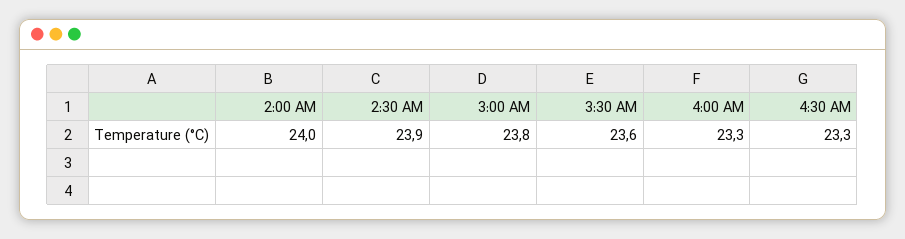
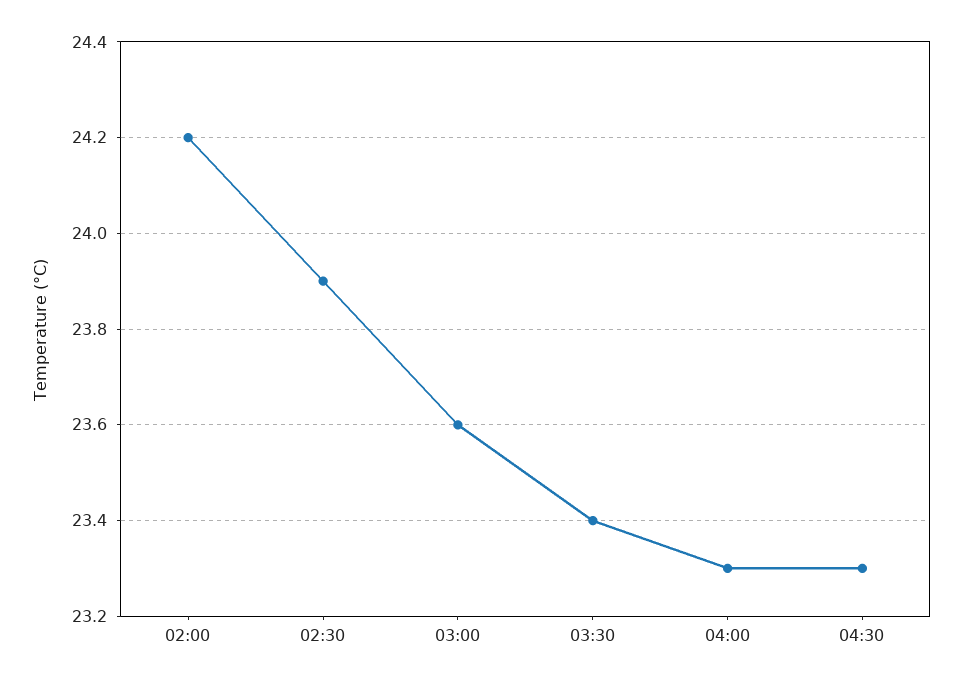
2:00 AM: 24 -> 24.2
3:00 AM: 23.8 -> 23.6
3:30 AM: 23.6 -> 23.4

